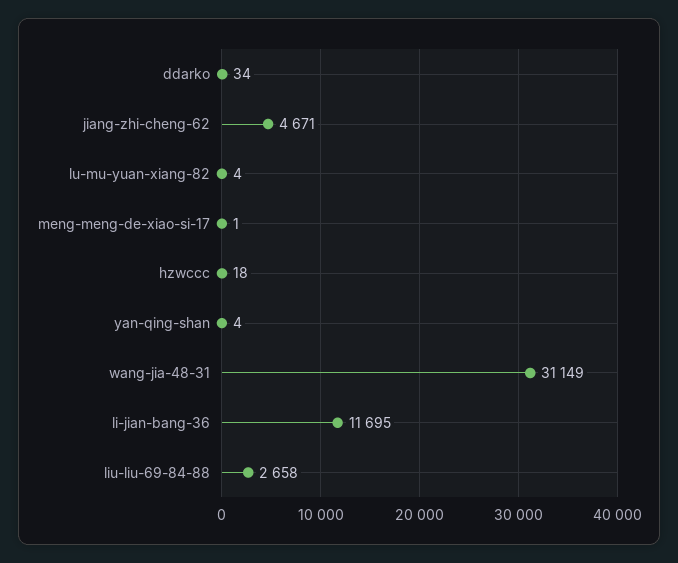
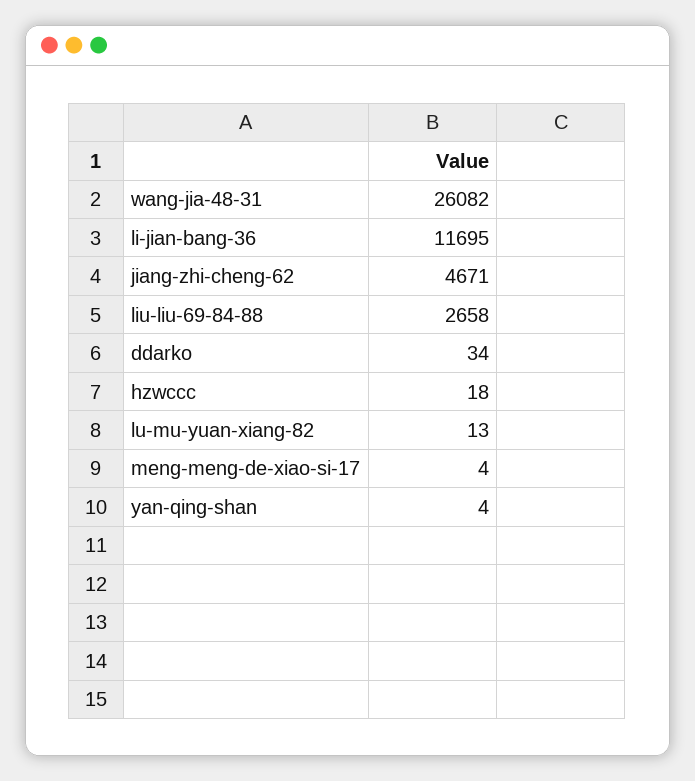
lu-mu-yuan-xiang-82: 4 -> 13
meng-meng-de-xiao-si-17: 1 -> 4
wang-jia-48-31: 31149 -> 26082

